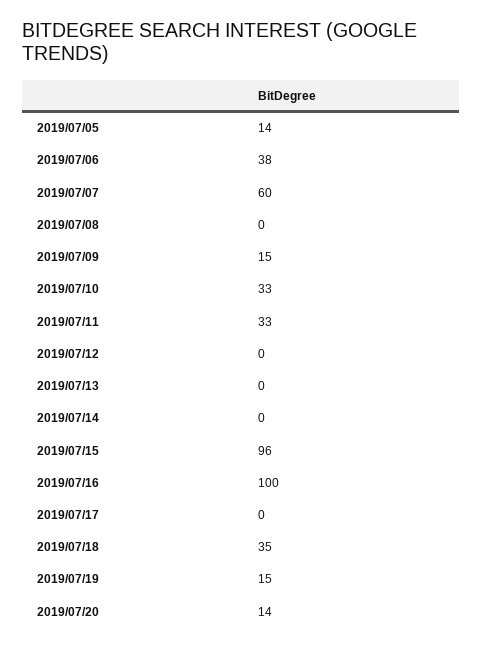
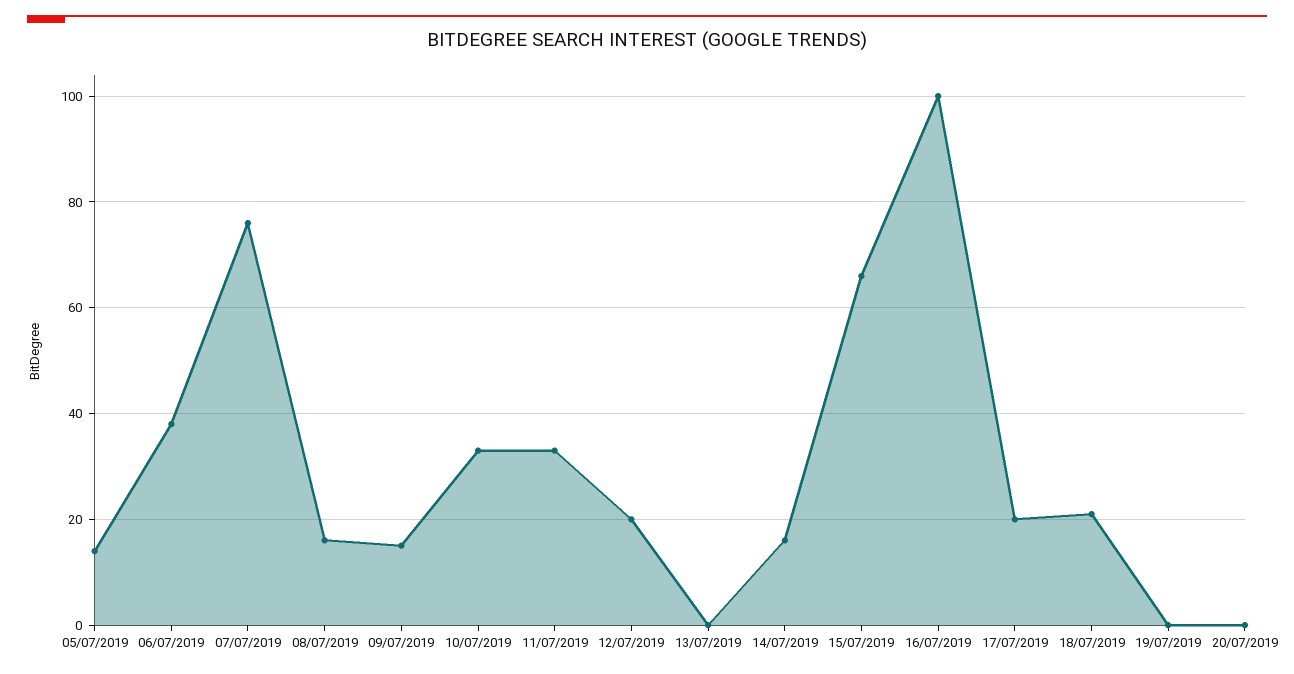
2019/07/07: 60 -> 75
2019/07/08: 0 -> 15
2019/07/12: 0 -> 20
2019/07/14: 0 -> 15
2019/07/15: 96 -> 65
2019/07/17: 0 -> 20
2019/07/18: 35 -> 20
2019/07/19: 15 -> 0
2019/07/20: 14 -> 0

